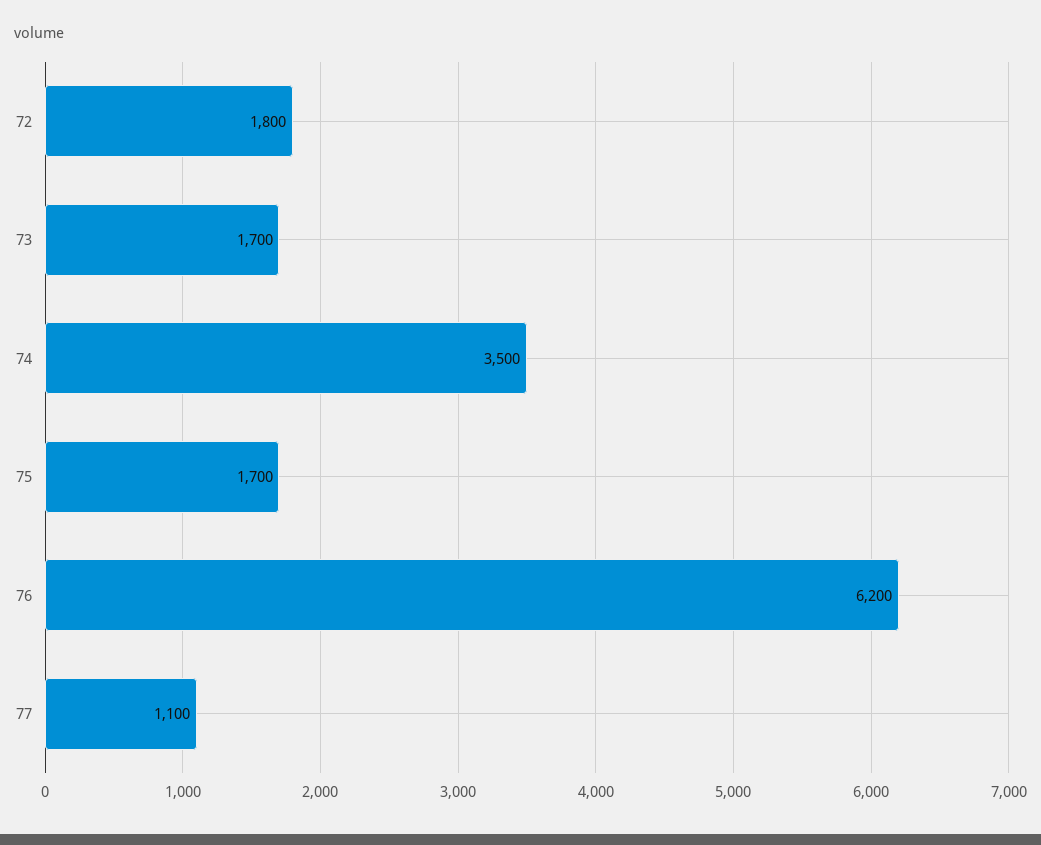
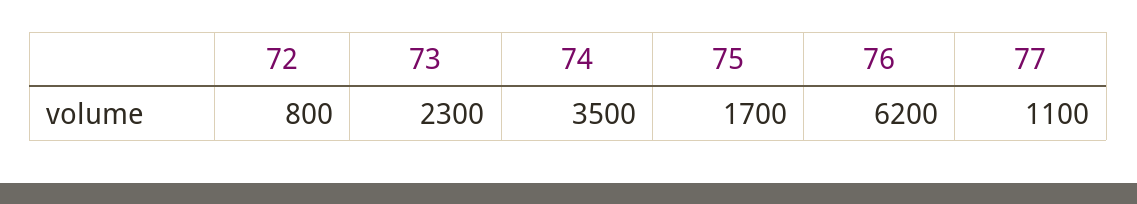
72: 1800 -> 800
73: 1700 -> 2300

